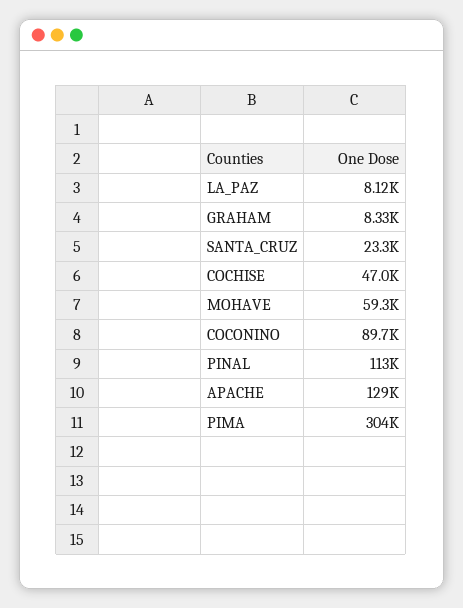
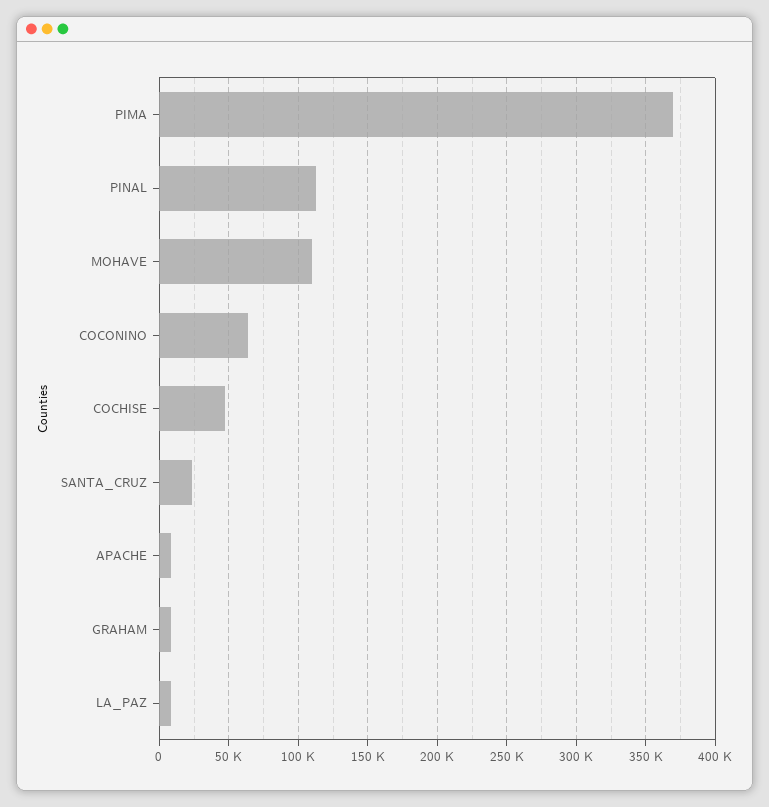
MOHAVE: 59300 -> 110000
COCONINO: 89700 -> 65000
APACHE: 129000 -> 10000
PIMA: 304000 -> 370000

